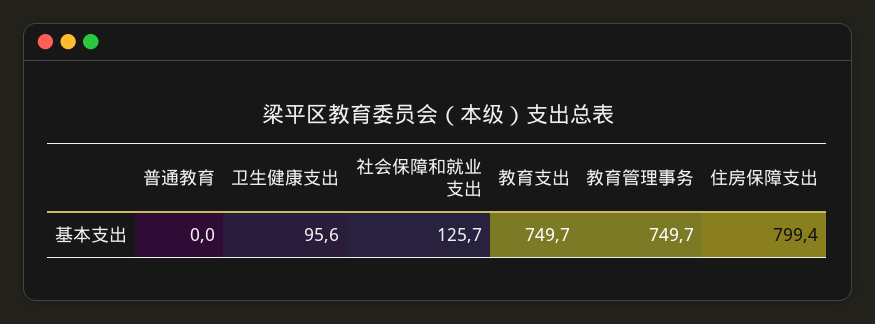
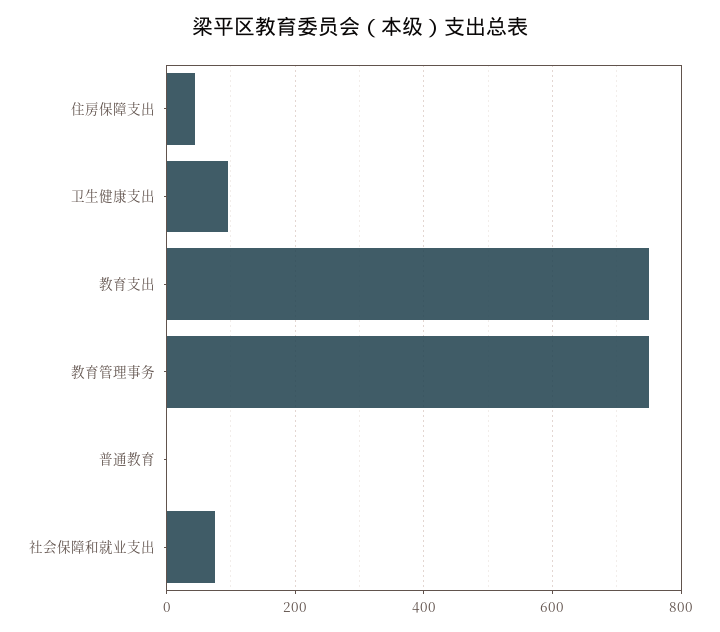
社会保障和就业支出: 125.7 -> 80
住房保障支出: 799.4 -> 40

